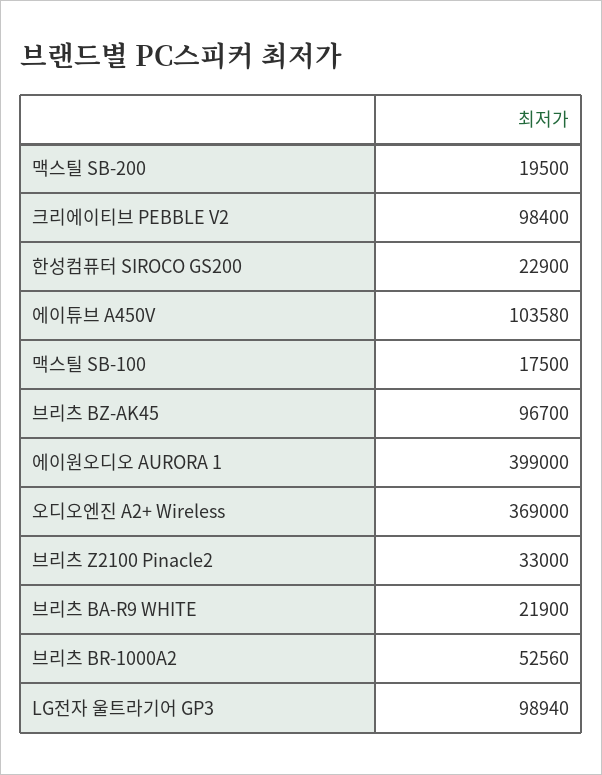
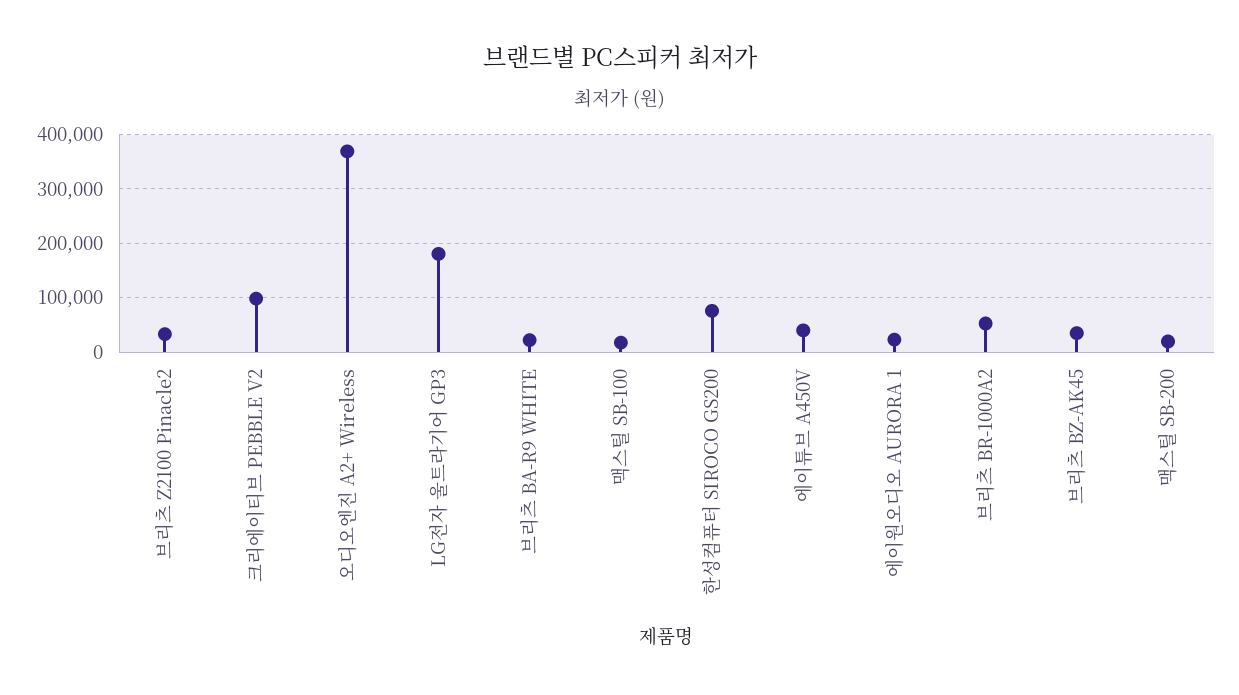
한성컴퓨터 SIROCO GS200: 22900 -> 80000
에이튜브 A450V: 103580 -> 40000
브리츠 BZ-AK45: 96700 -> 40000
에이원오디오 AURORA 1: 399000 -> 20000
LG전자 울트라기어 GP3: 98940 -> 180000

